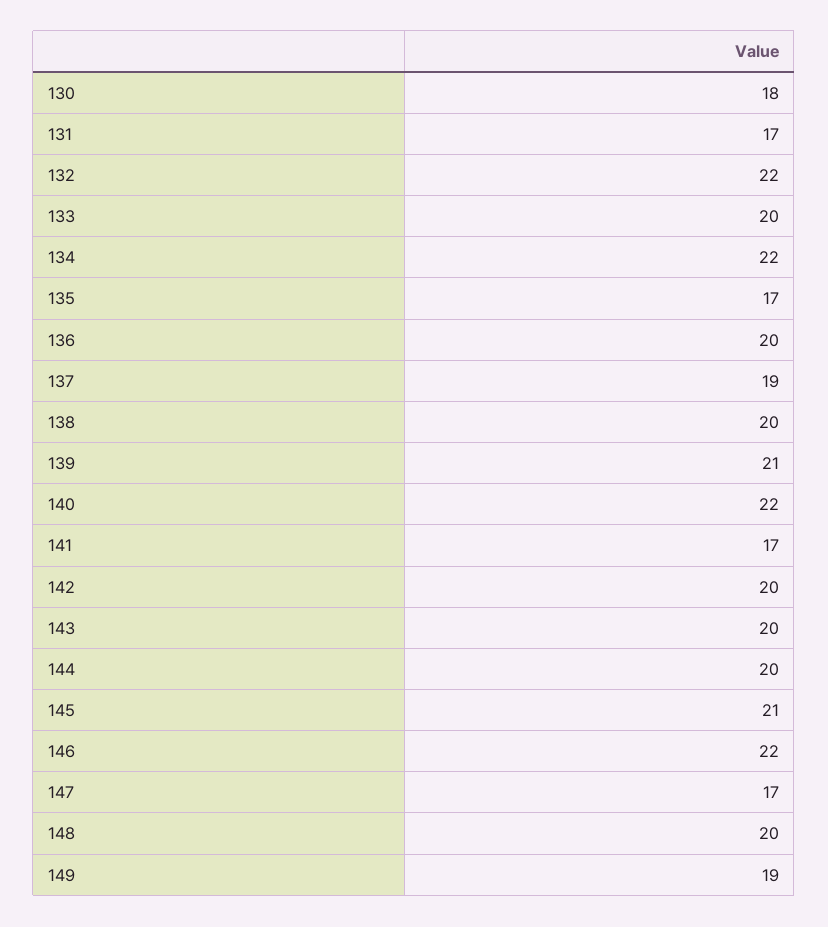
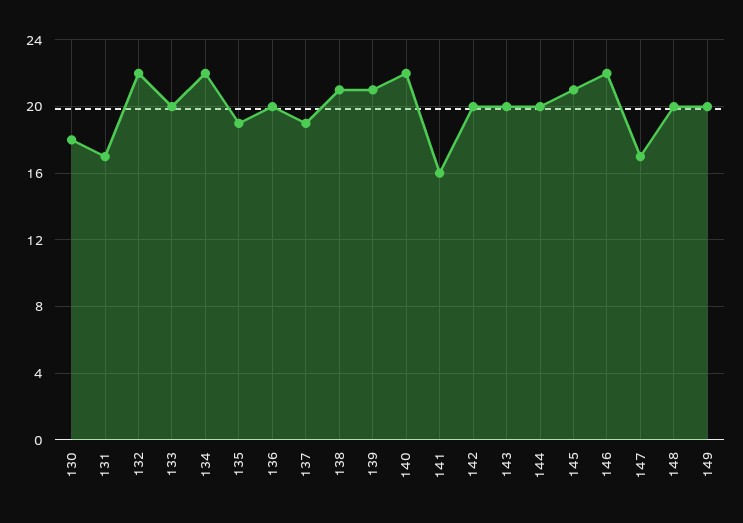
135: 17 -> 19
138: 20 -> 21
141: 17 -> 16
149: 19 -> 20

